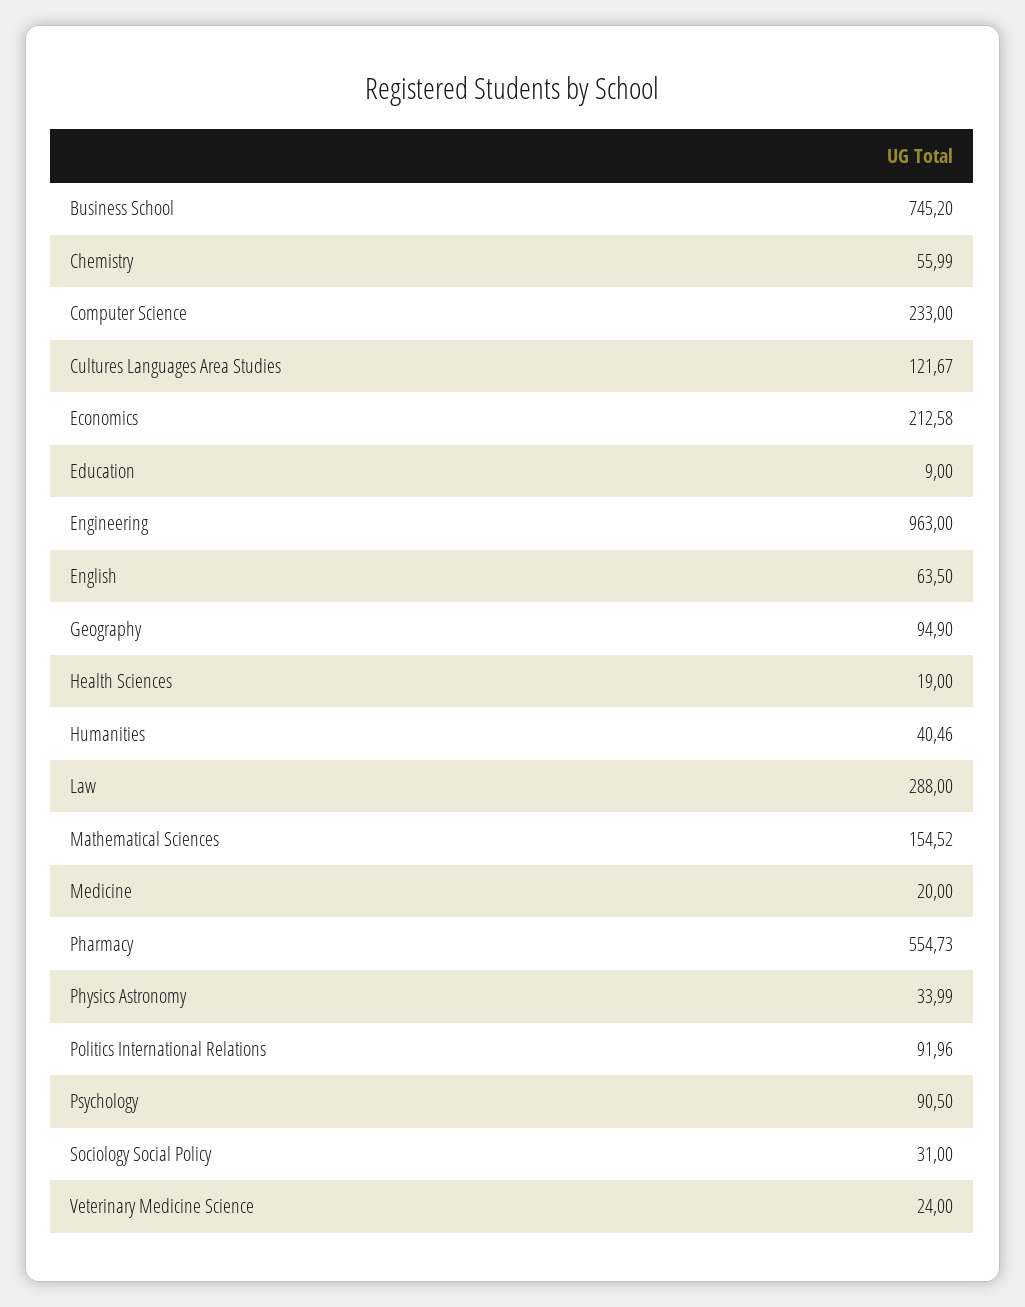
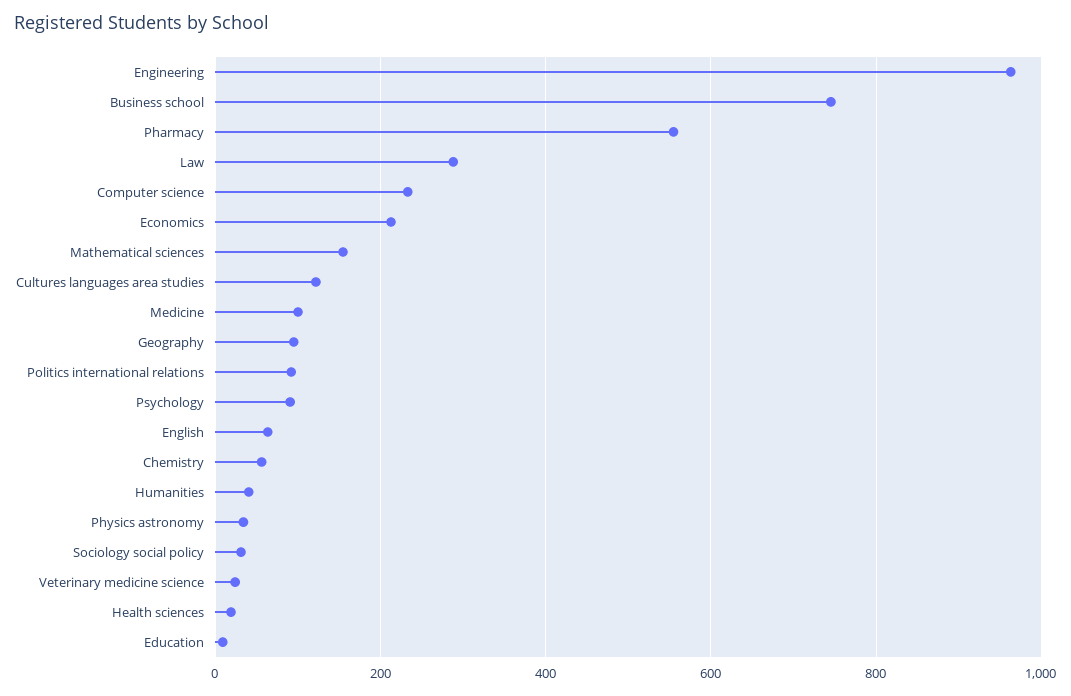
Medicine: 20 -> 100

